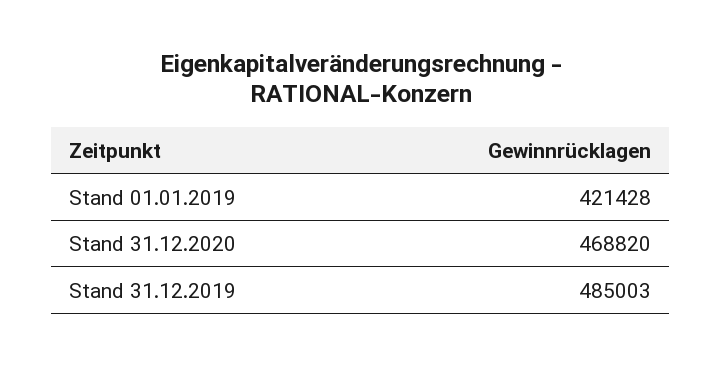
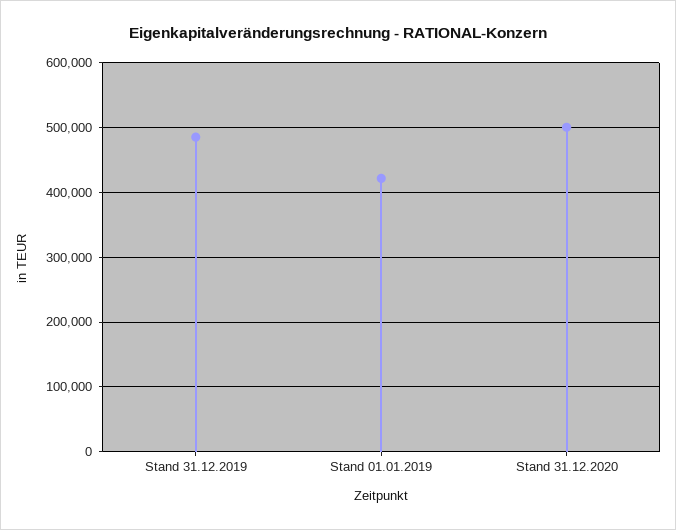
Stand 31.12.2020: 468820 -> 500000

